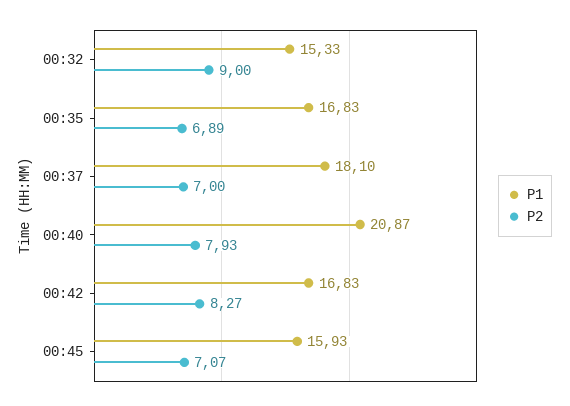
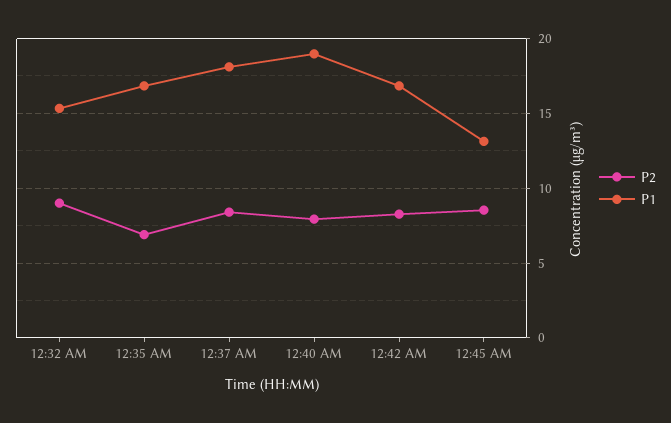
P2, 00:37: 7 -> 8.5
P1, 00:40: 20.87 -> 19
P1, 00:45: 15.93 -> 13
P2, 00:45: 7.07 -> 8.5

